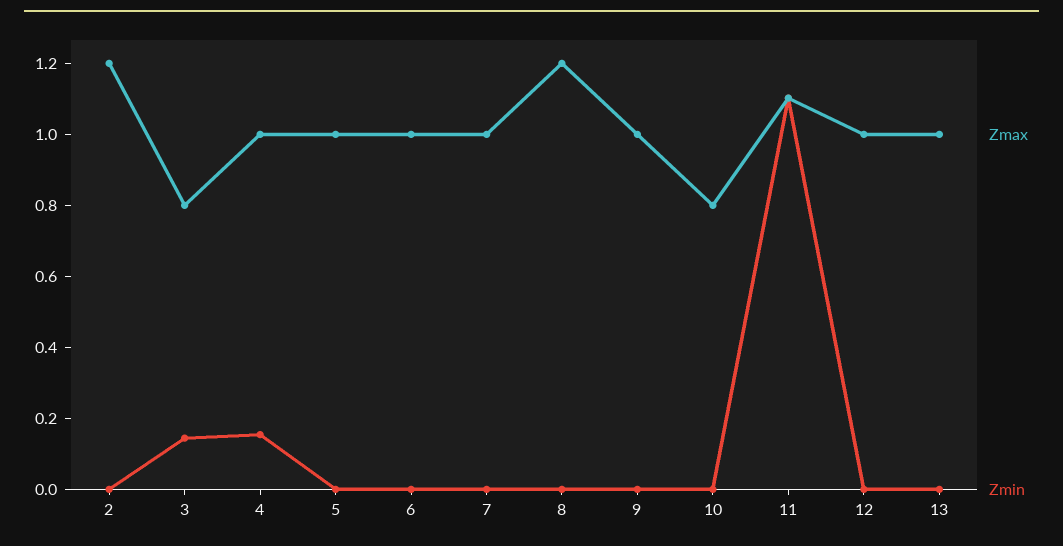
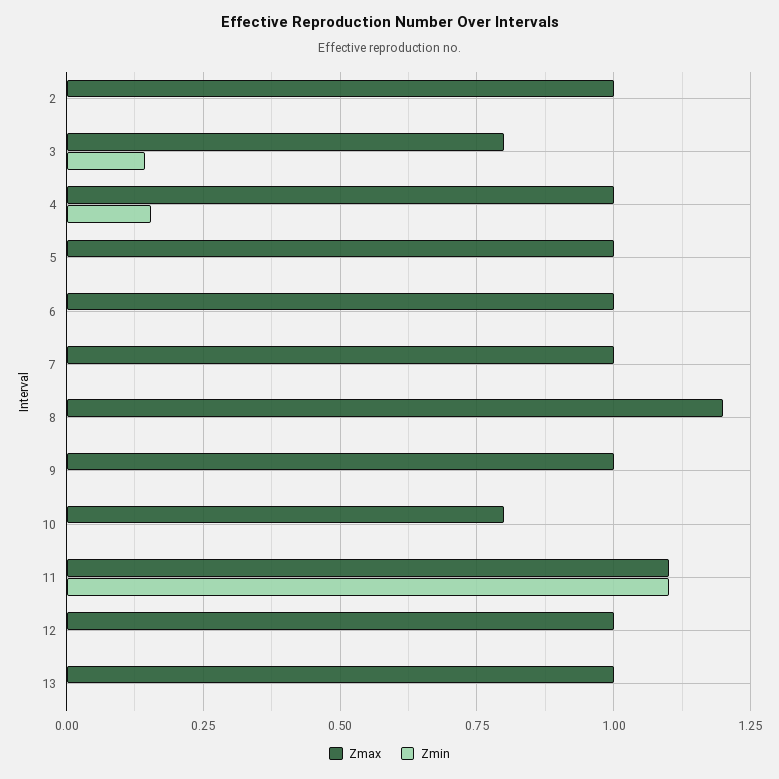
Zmax, 2: 1.2 -> 1

